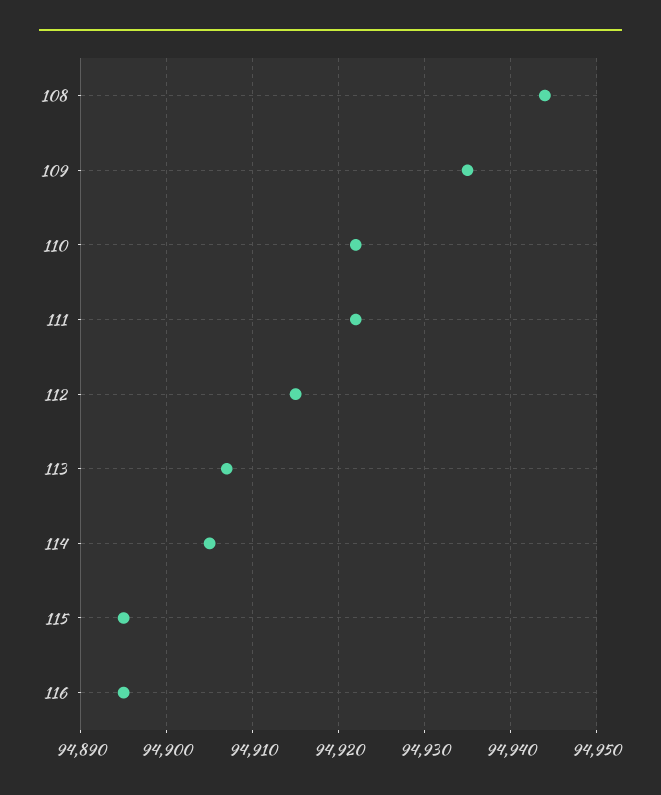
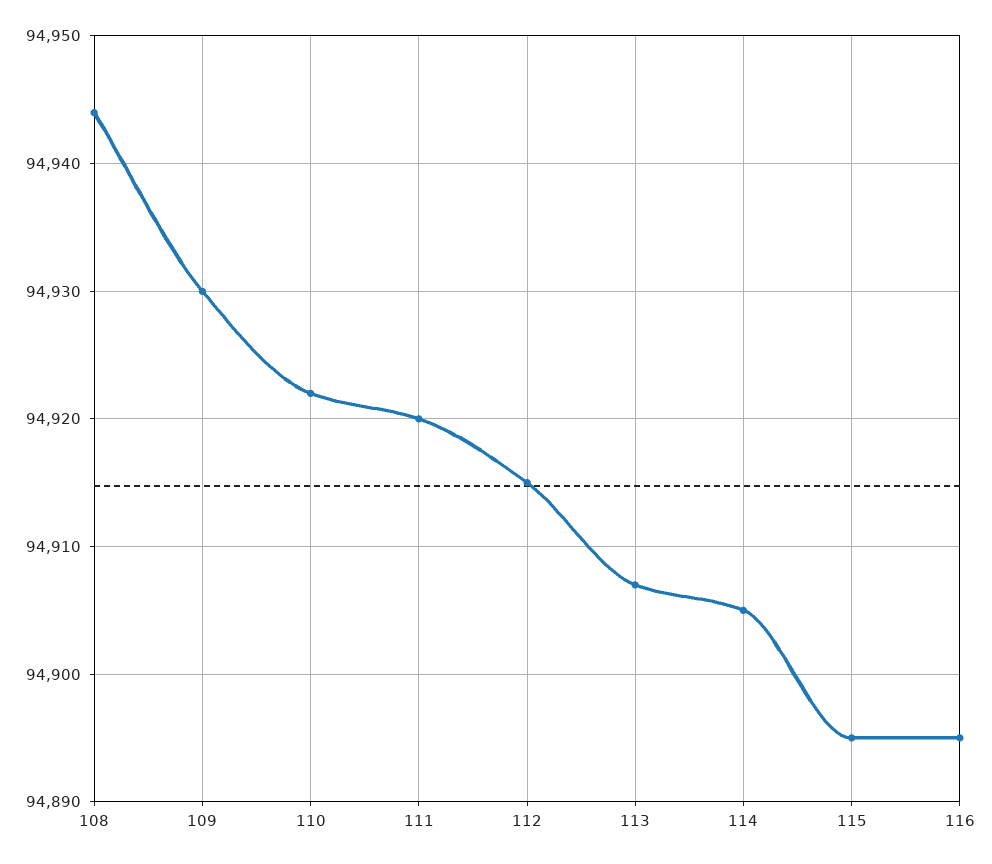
109: 94935 -> 94930
111: 94922 -> 94920

